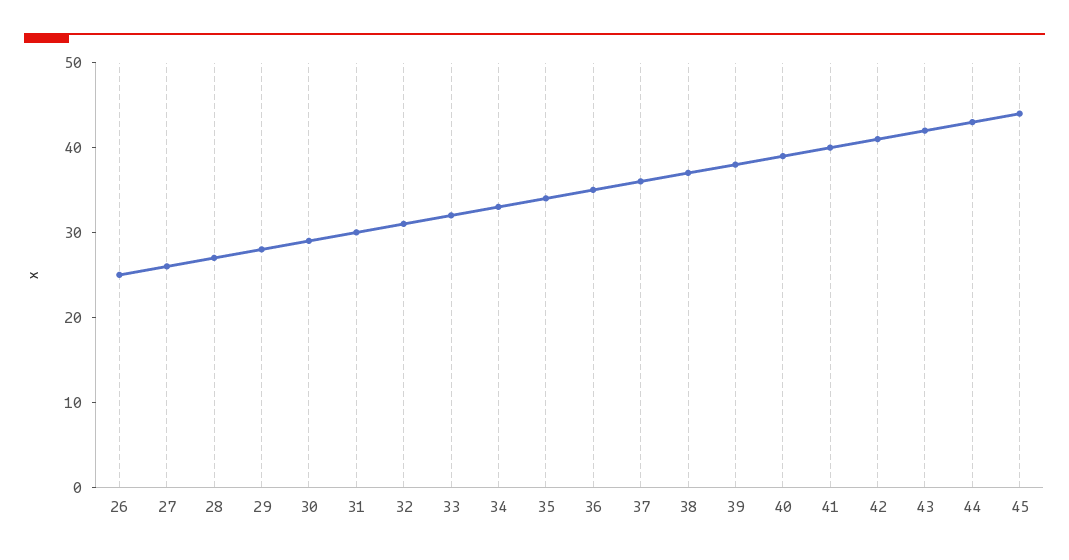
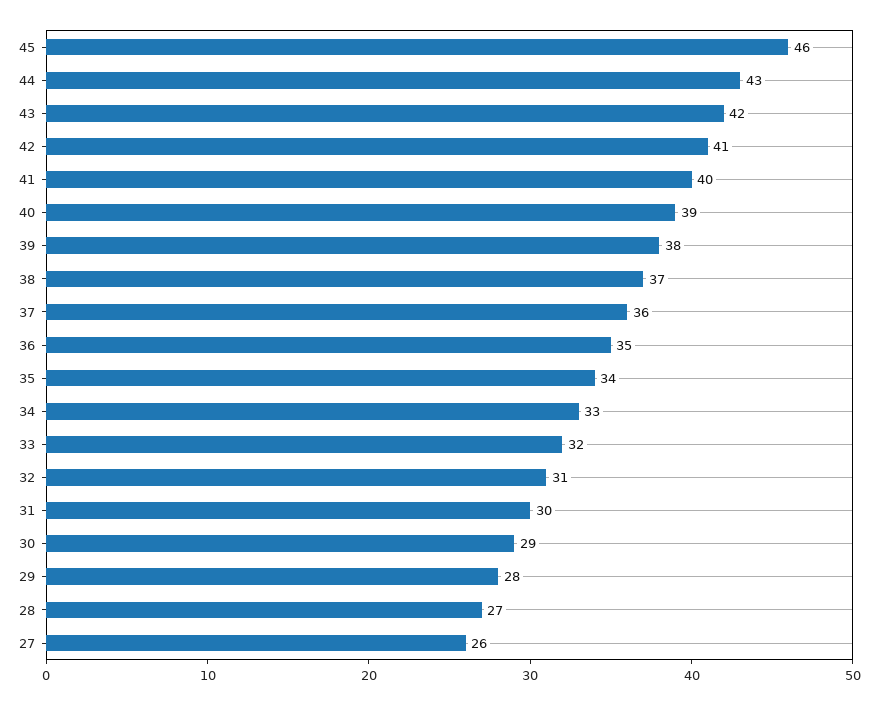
26: 25 -> none
45: 44 -> 46

